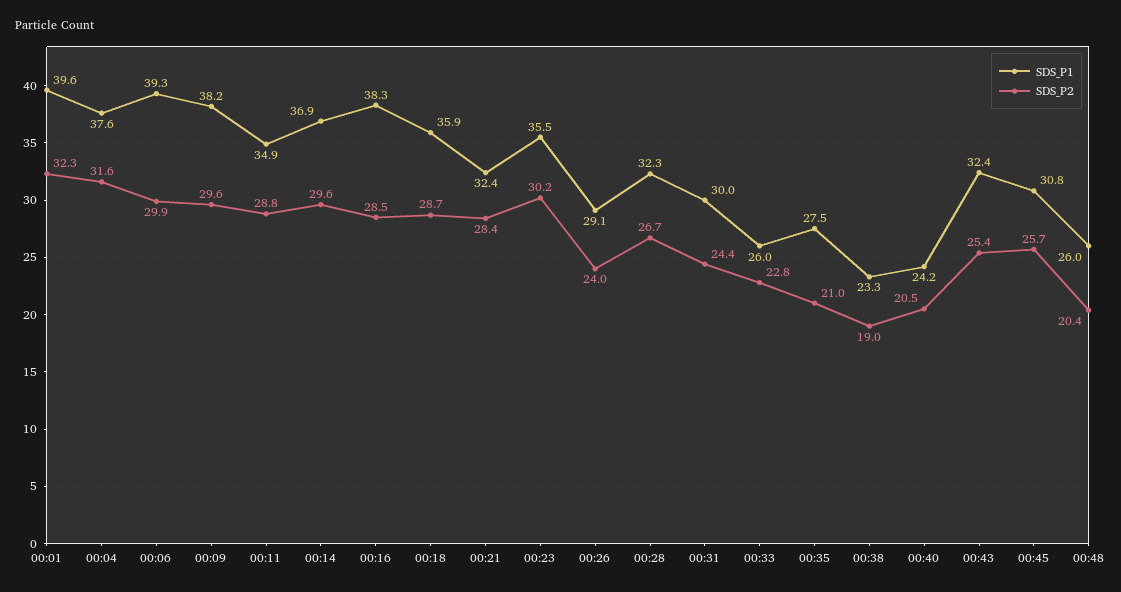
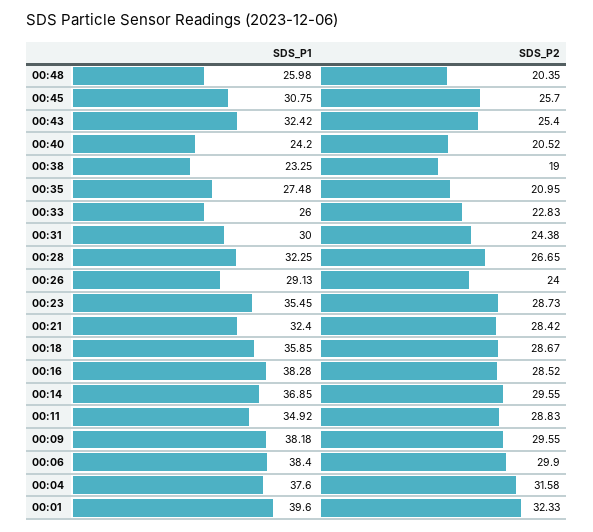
SDS_P1, 00:06: 39.3 -> 38.4
SDS_P2, 00:23: 30.2 -> 28.73

